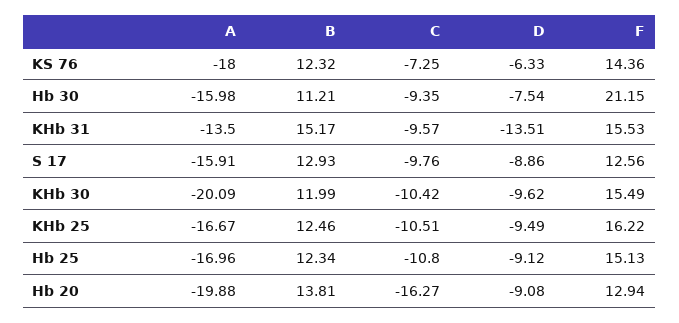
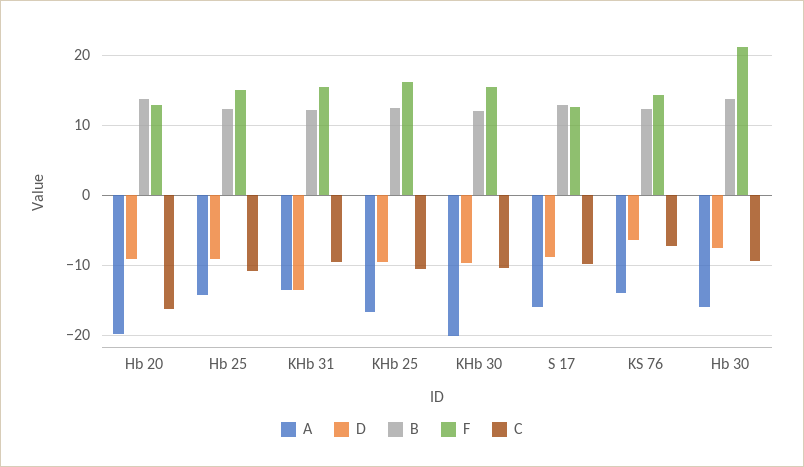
A, KS 76: -18 -> -14
B, Hb 30: 11.21 -> 14
B, KHb 31: 15.17 -> 12
A, Hb 25: -16.96 -> -14

